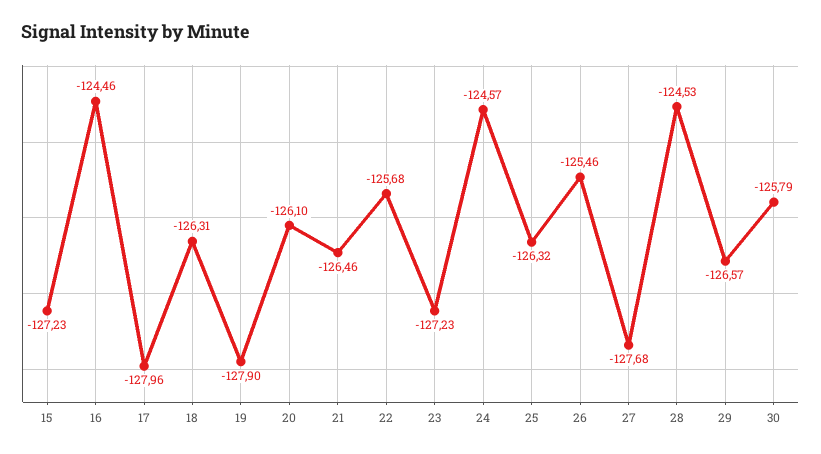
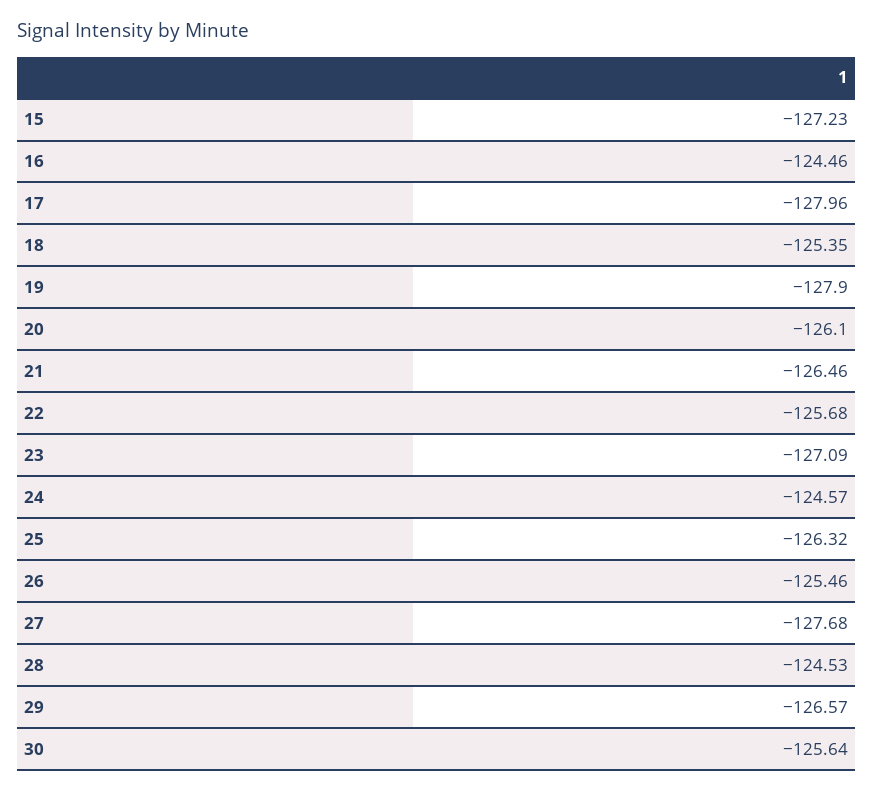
18: -126.31 -> -125.35
23: -127.23 -> -127.09
30: -125.79 -> -125.64

